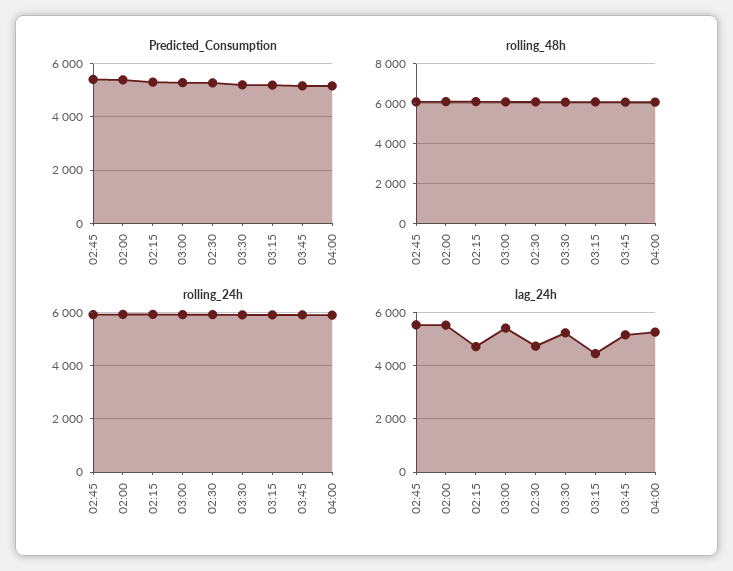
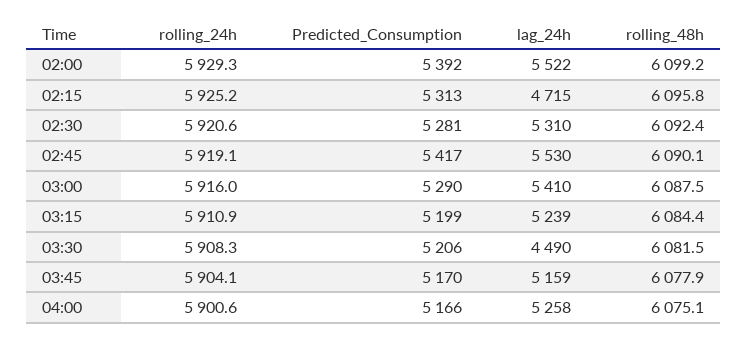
lag_24h, 02:30: 4750 -> 5310
lag_24h, 03:30: 5250 -> 4490
lag_24h, 03:15: 4500 -> 5239

